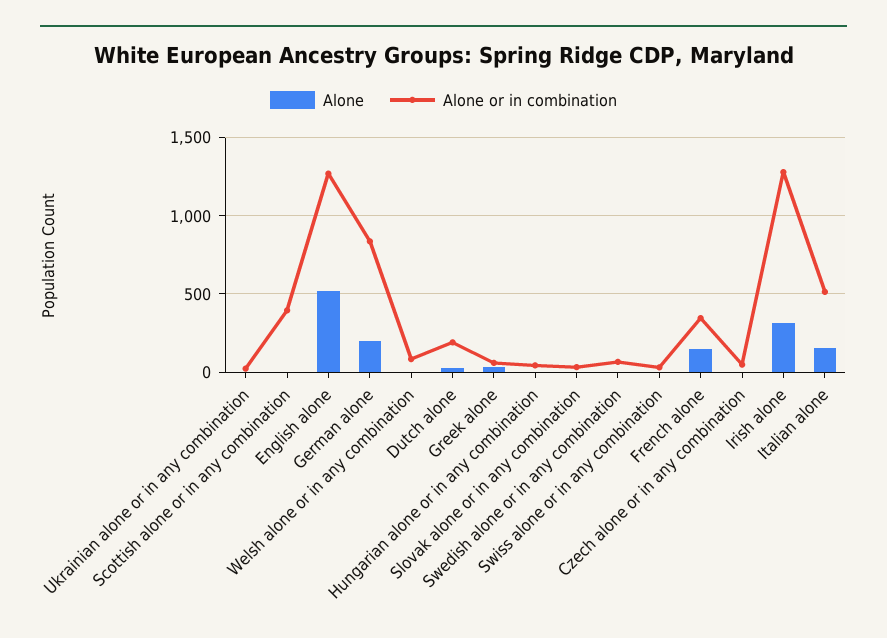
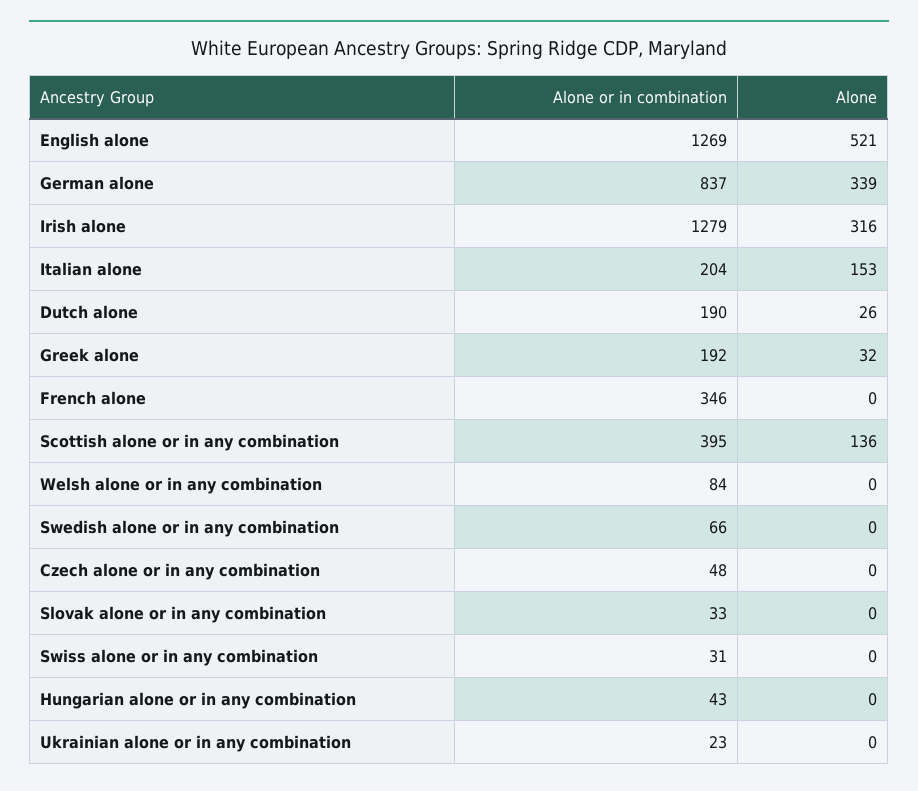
Alone, Scottish alone or in any combination: 0 -> 136
Alone, German alone: 200 -> 339
Alone or in combination, Greek alone: 50 -> 192
Alone, French alone: 150 -> 0
Alone or in combination, Italian alone: 500 -> 204

